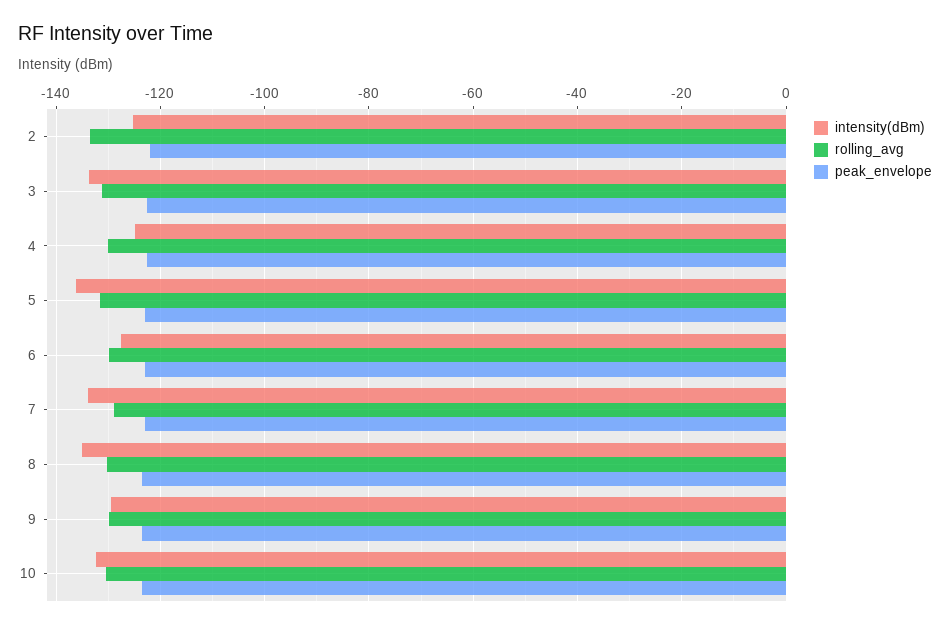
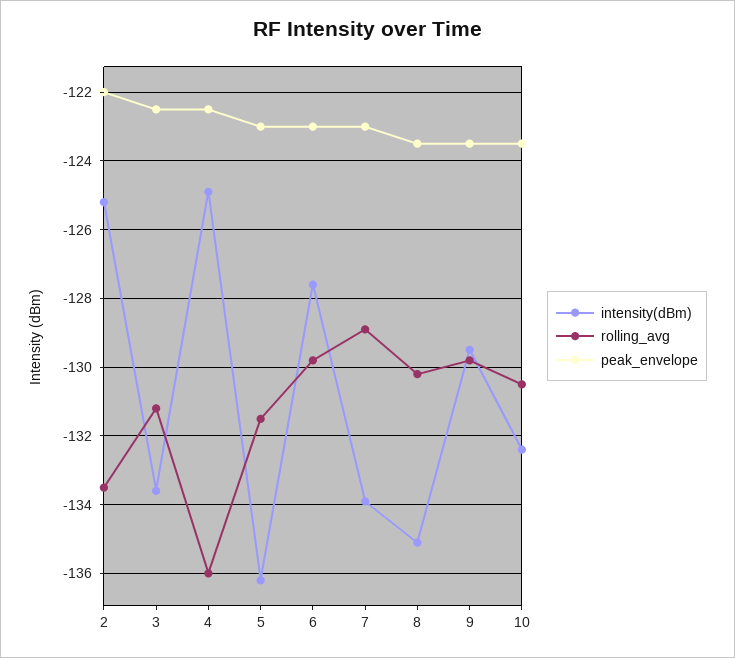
rolling_avg, 4: -130 -> -136

